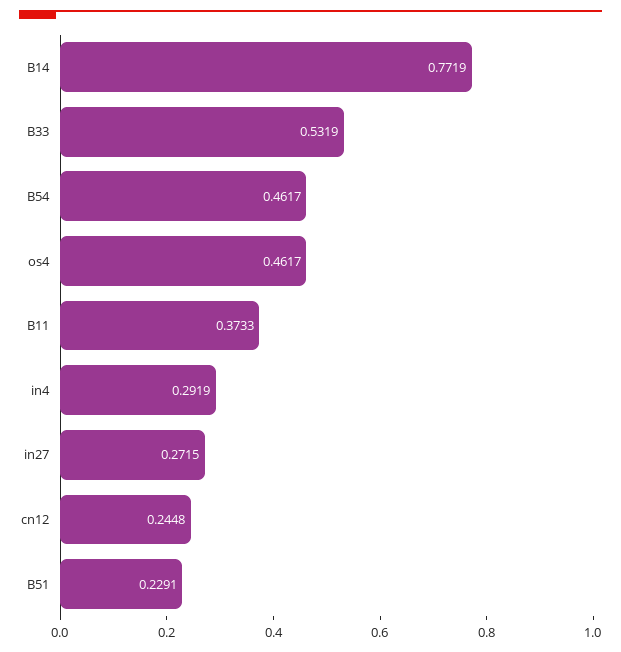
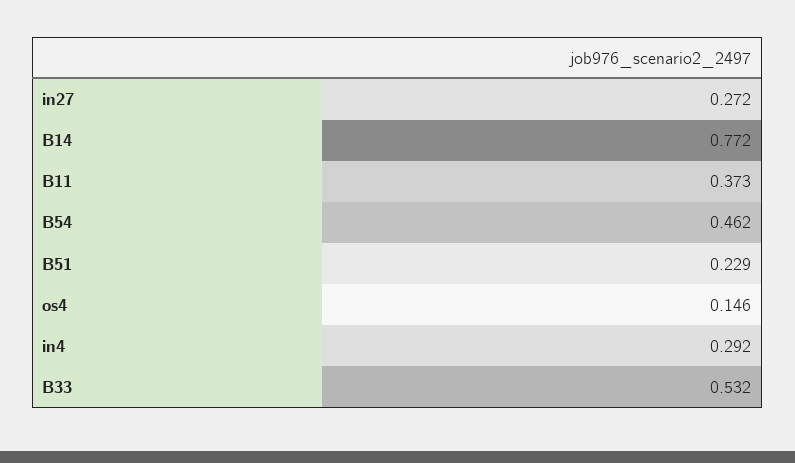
os4: 0.4617 -> 0.146
cn12: 0.2448 -> none

